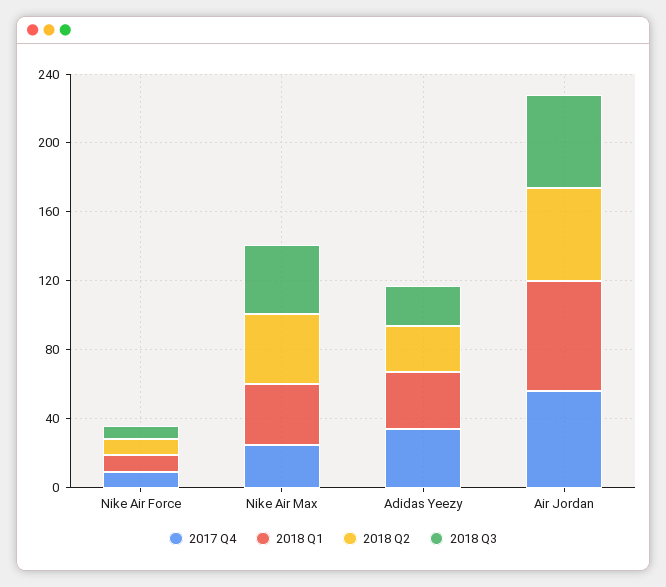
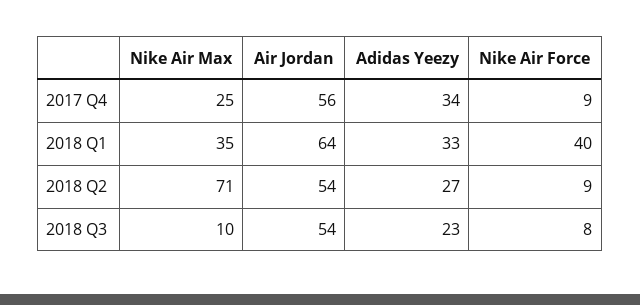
2018 Q1, Nike Air Force: 10 -> 40
2018 Q2, Nike Air Max: 40 -> 71
2018 Q3, Nike Air Max: 40 -> 10

